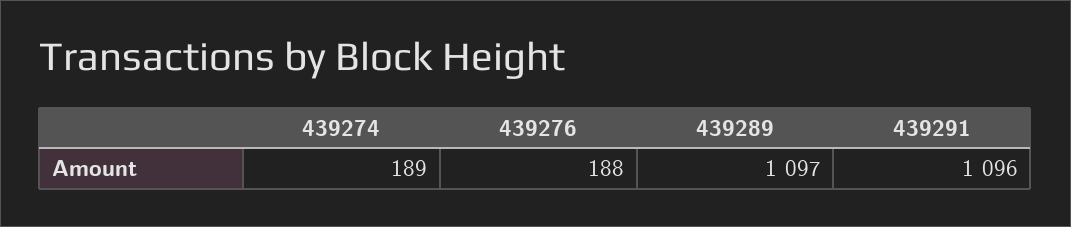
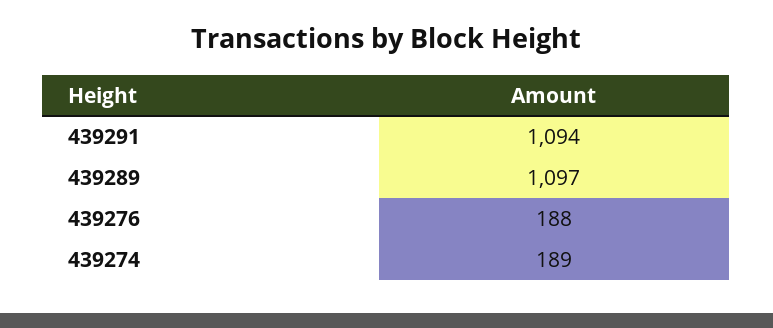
439291: 1096 -> 1094

